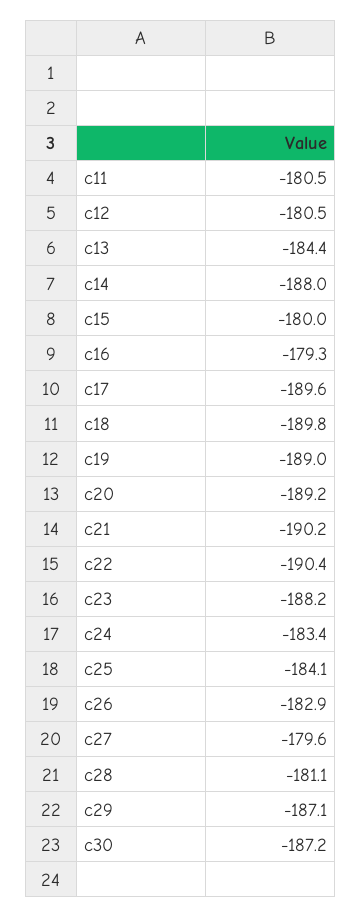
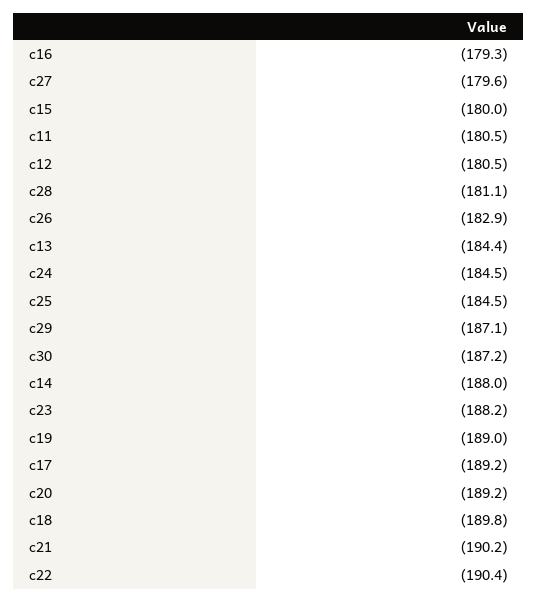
c17: -189.6 -> -189.2
c24: -183.4 -> -184.5
c25: -184.1 -> -184.5

